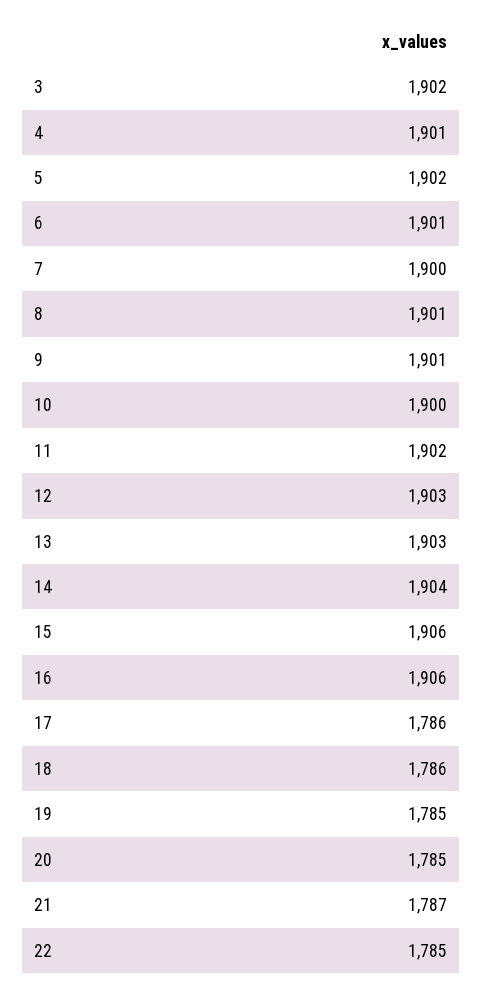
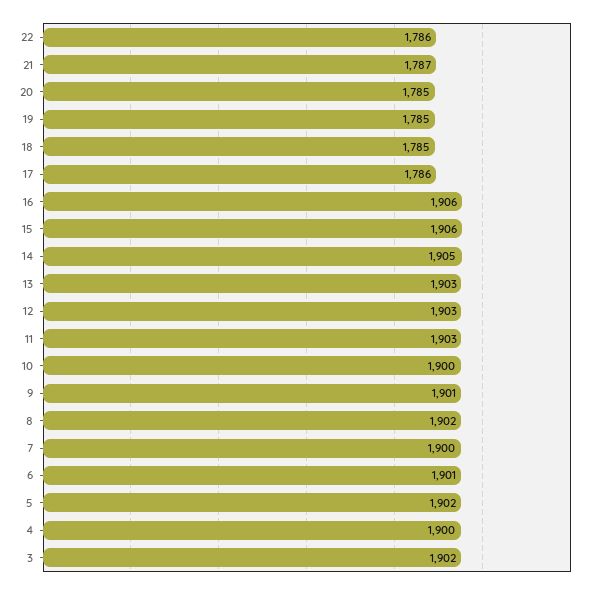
4: 1901 -> 1900
8: 1901 -> 1902
11: 1902 -> 1903
14: 1904 -> 1905
18: 1786 -> 1785
22: 1785 -> 1786

